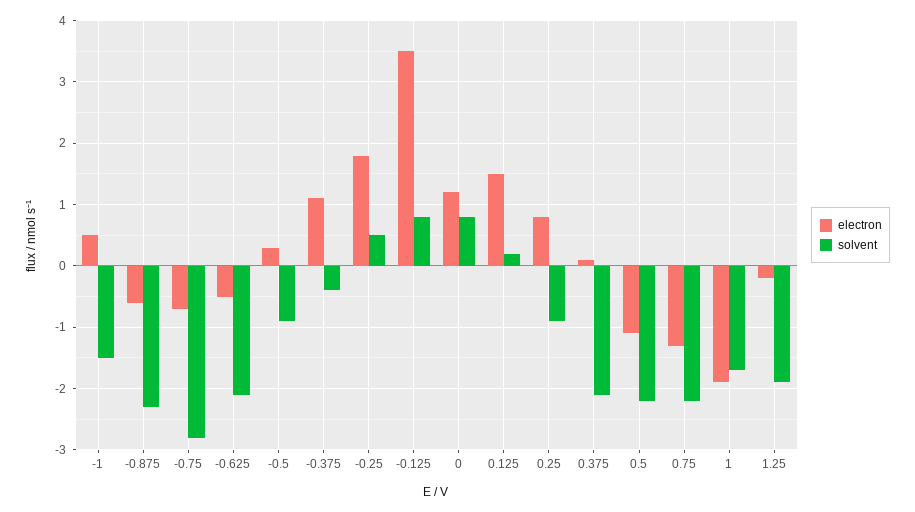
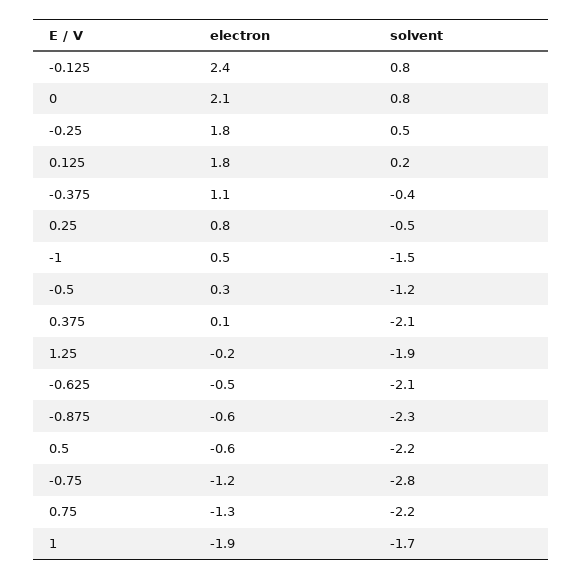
electron, -0.75: -0.7 -> -1.2
solvent, -0.5: -0.9 -> -1.2
electron, -0.125: 3.5 -> 2.4
electron, 0: 1.2 -> 2.1
electron, 0.125: 1.5 -> 1.8
solvent, 0.25: -0.9 -> -0.5
electron, 0.5: -1.1 -> -0.6

